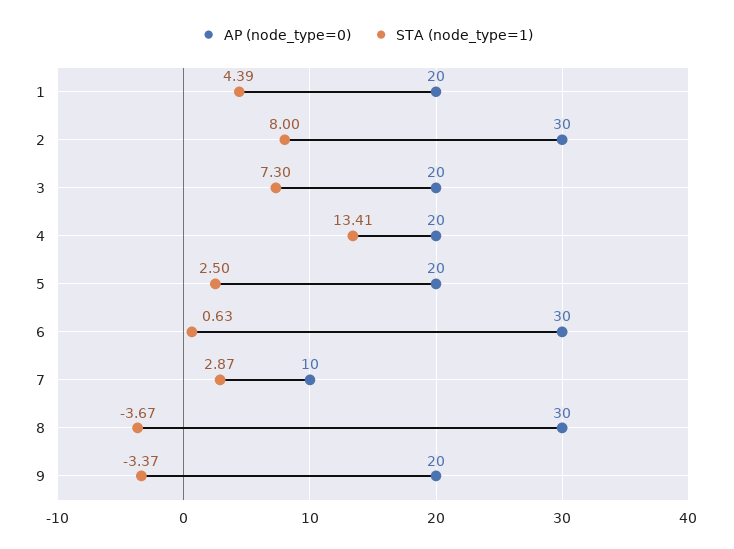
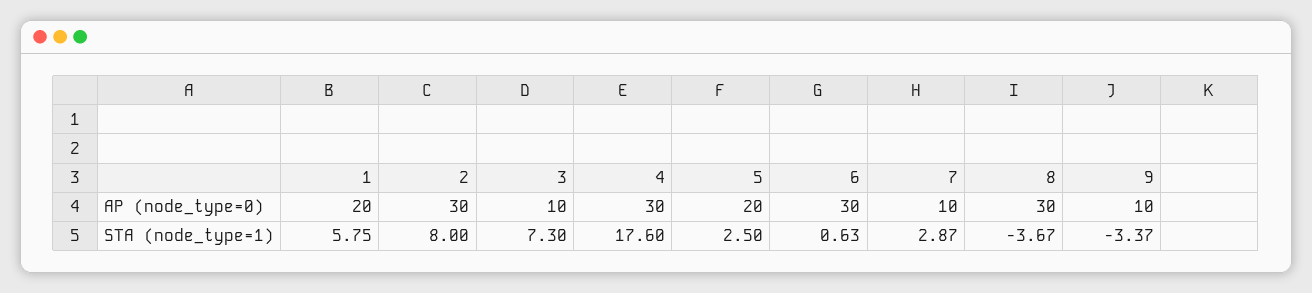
STA (node_type=1), 1: 4.39 -> 5.75
AP (node_type=0), 3: 20 -> 10
AP (node_type=0), 4: 20 -> 30
STA (node_type=1), 4: 13.41 -> 17.6
AP (node_type=0), 9: 20 -> 10

